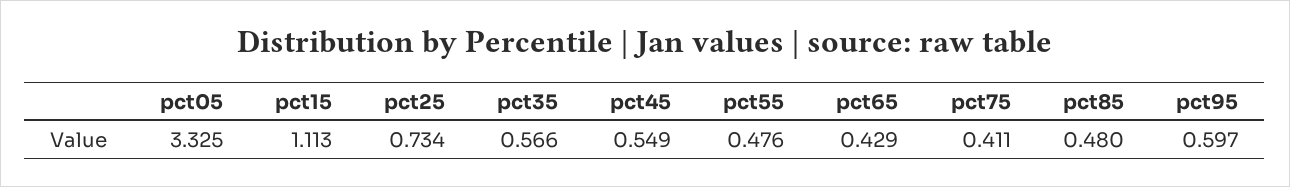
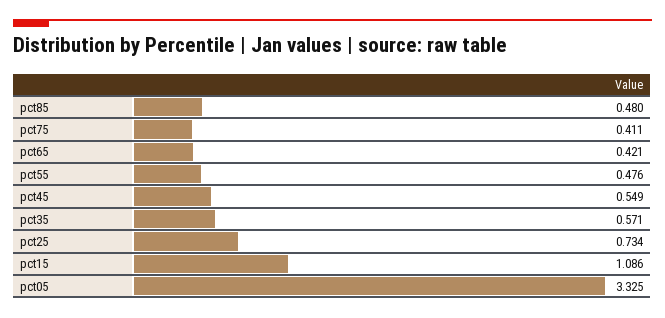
pct15: 1.113 -> 1.086
pct35: 0.566 -> 0.571
pct65: 0.429 -> 0.421
pct95: 0.597 -> none

